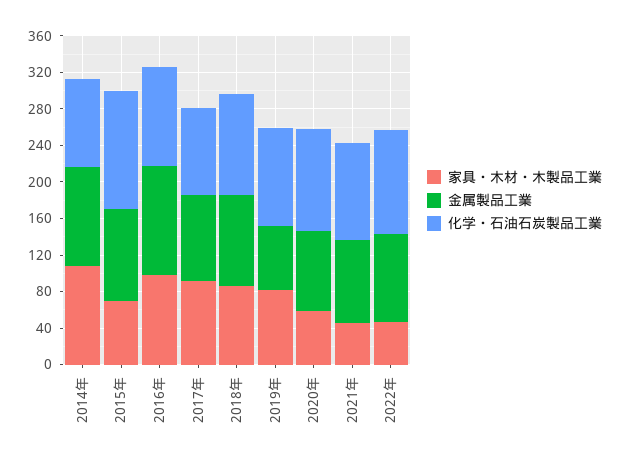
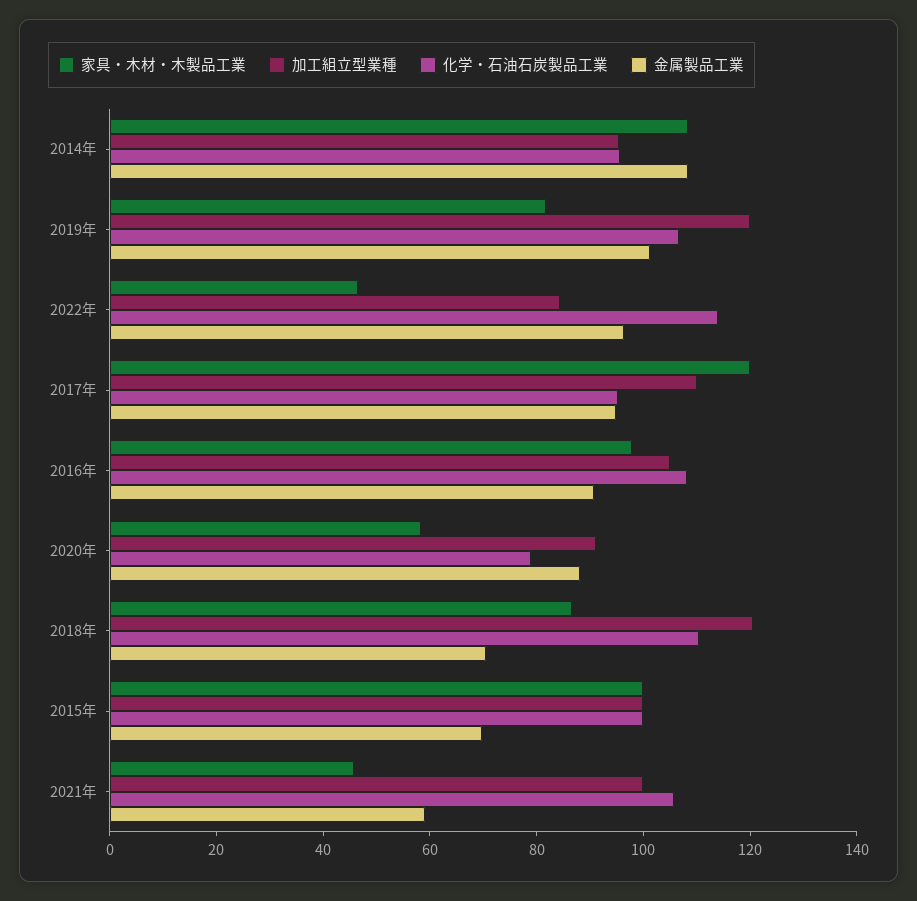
家具・木材・木製品工業, 2015年: 70 -> 100
金属製品工業, 2015年: 100 -> 70
化学・石油石炭製品工業, 2015年: 130 -> 100
金属製品工業, 2016年: 120 -> 90
家具・木材・木製品工業, 2017年: 90 -> 120
金属製品工業, 2018年: 100 -> 70
金属製品工業, 2019年: 70 -> 100
化学・石油石炭製品工業, 2020年: 110 -> 80
金属製品工業, 2021年: 90 -> 60
加工組立型業種, 2014年: none -> 95
加工組立型業種, 2019年: none -> 120
加工組立型業種, 2022年: none -> 85
加工組立型業種, 2017年: none -> 110
加工組立型業種, 2016年: none -> 105
加工組立型業種, 2020年: none -> 90
加工組立型業種, 2018年: none -> 120
加工組立型業種, 2015年: none -> 100
加工組立型業種, 2021年: none -> 100

